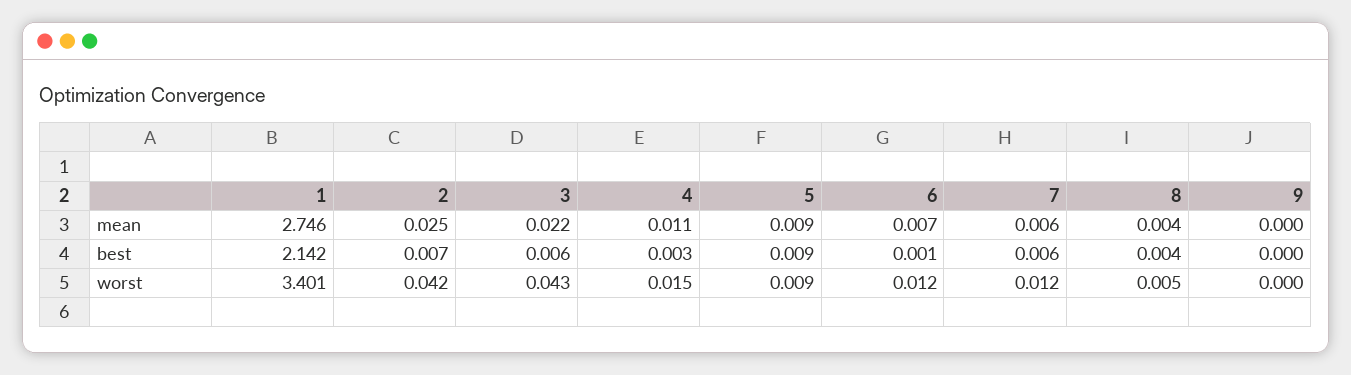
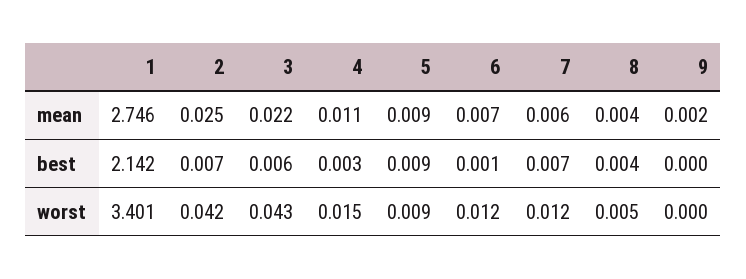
9, mean: 0 -> 0.002
7, best: 0.006 -> 0.007

